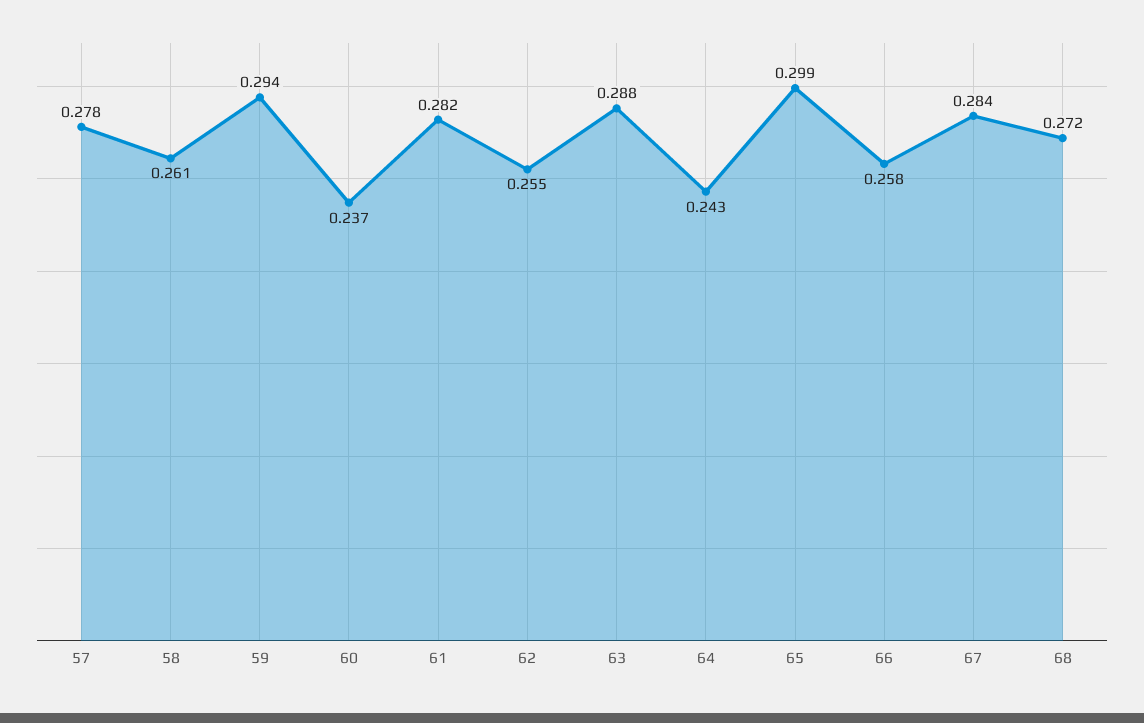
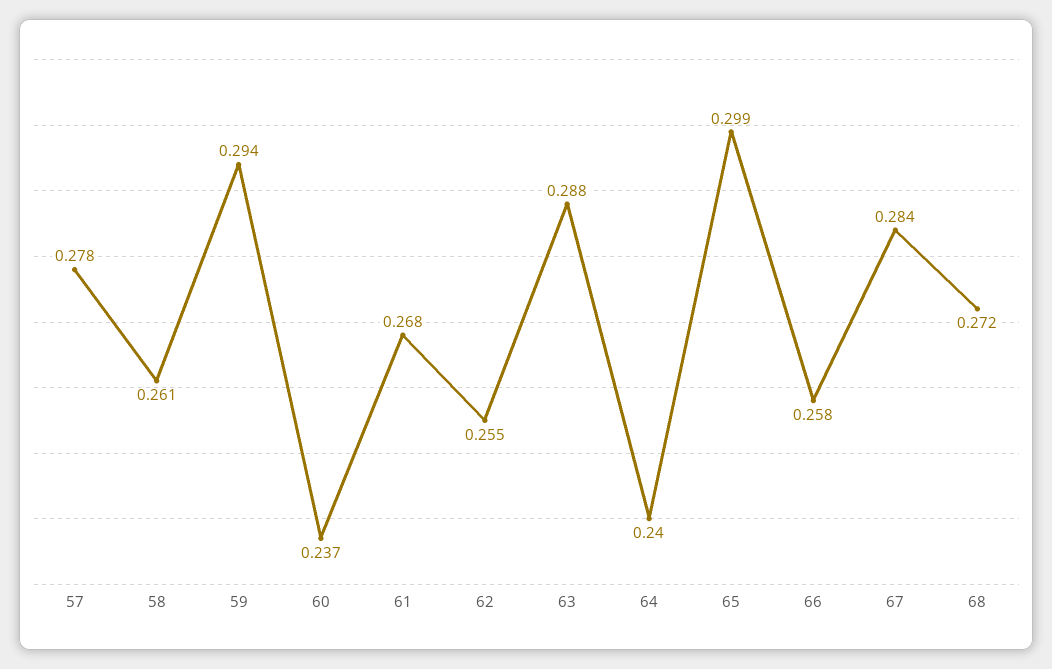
61: 0.282 -> 0.268
64: 0.243 -> 0.24

